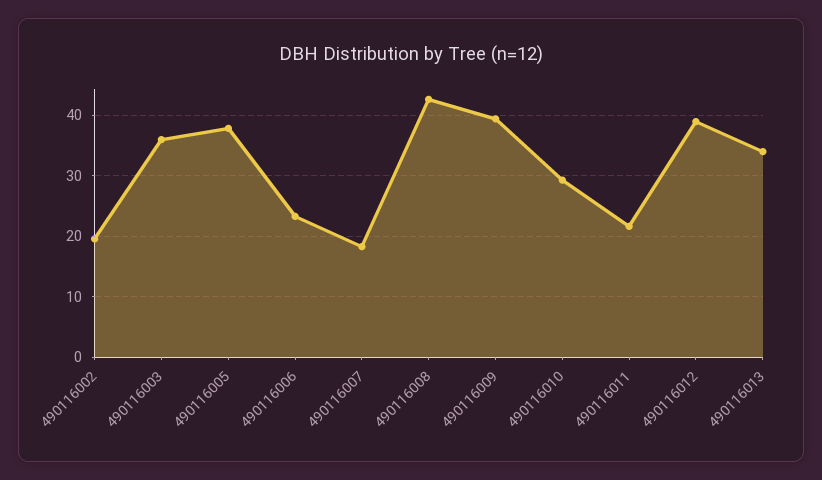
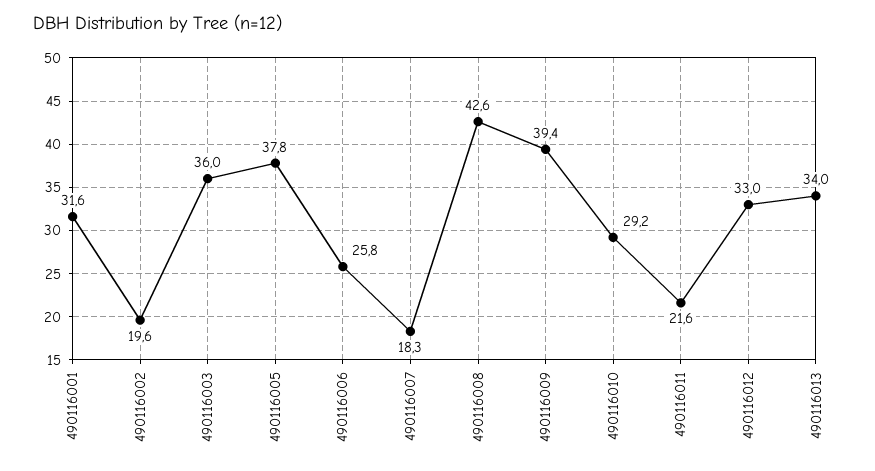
490116006: 23 -> 25.8
490116012: 39 -> 33
490116001: none -> 31.6

